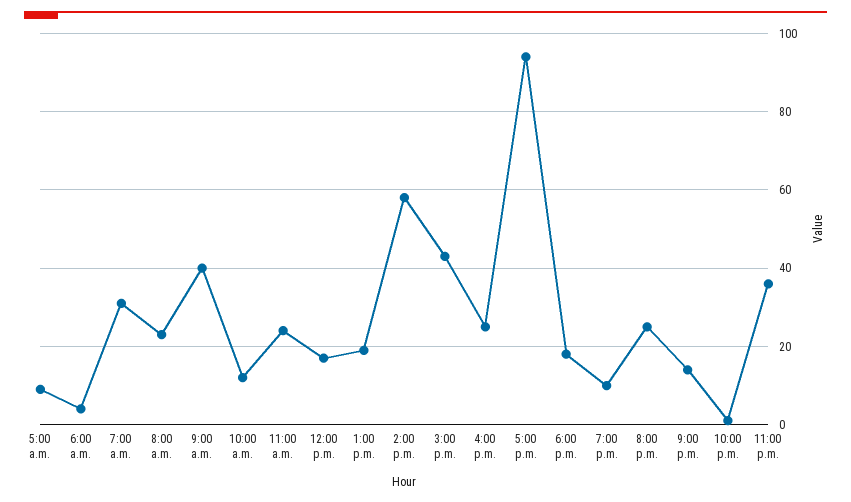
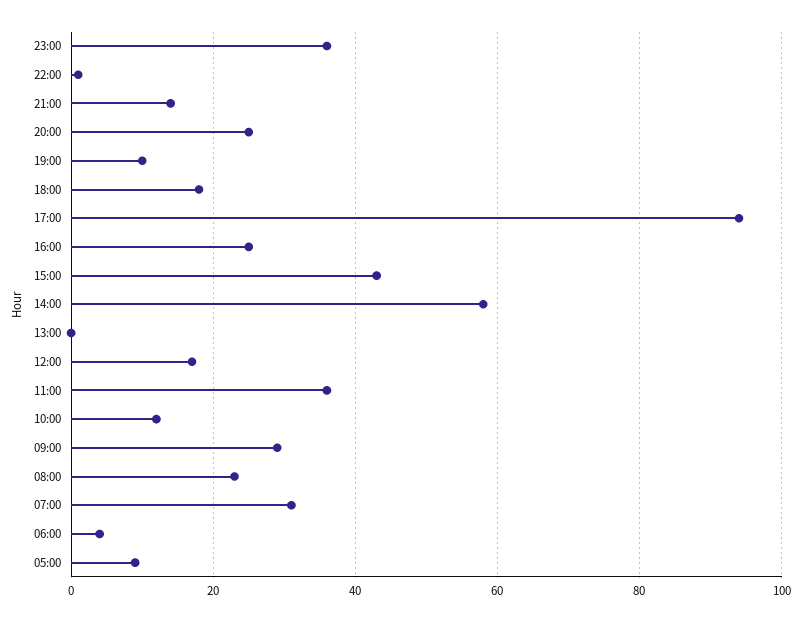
9:00 a.m.: 40 -> 30
11:00 a.m.: 25 -> 35
1:00 p.m.: 20 -> 0

